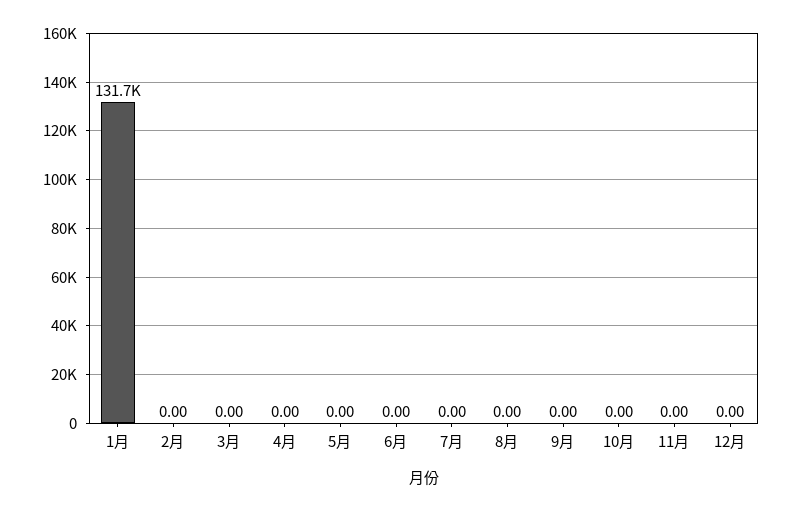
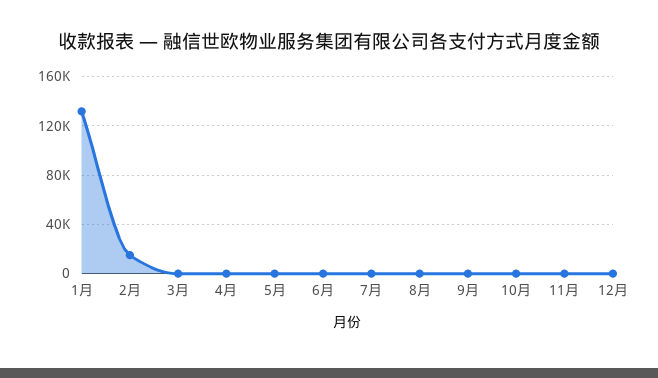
2月: 0 -> 15000

